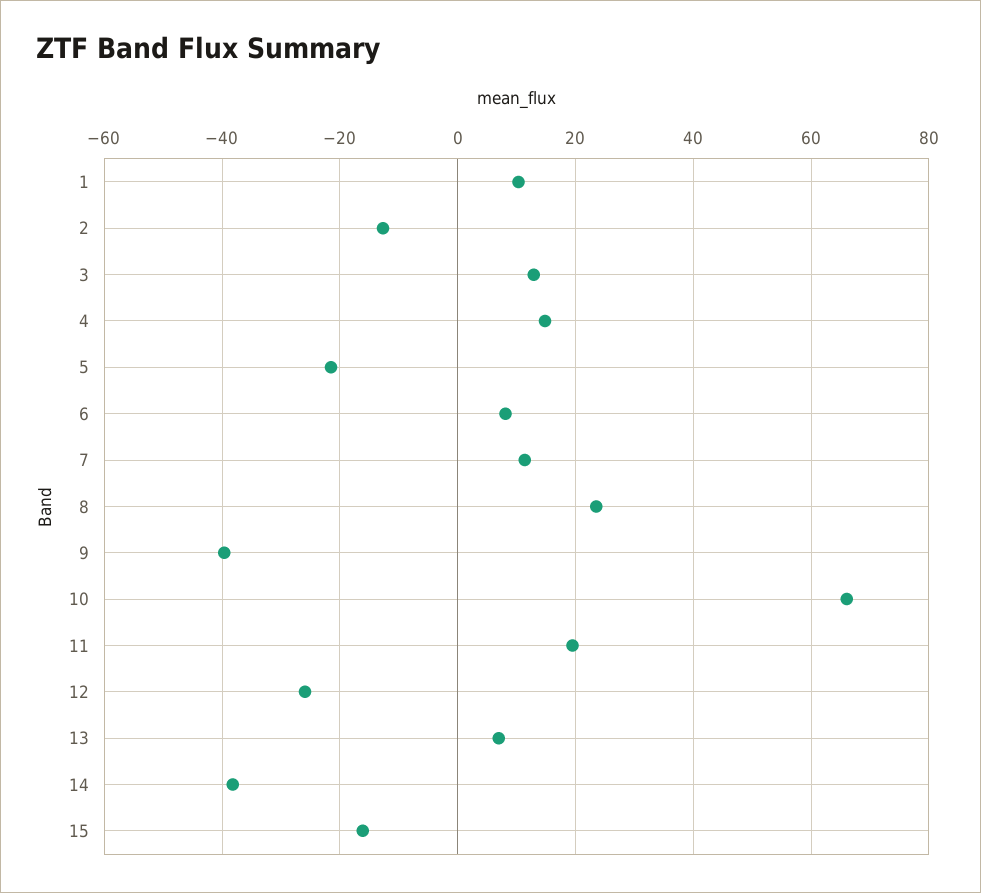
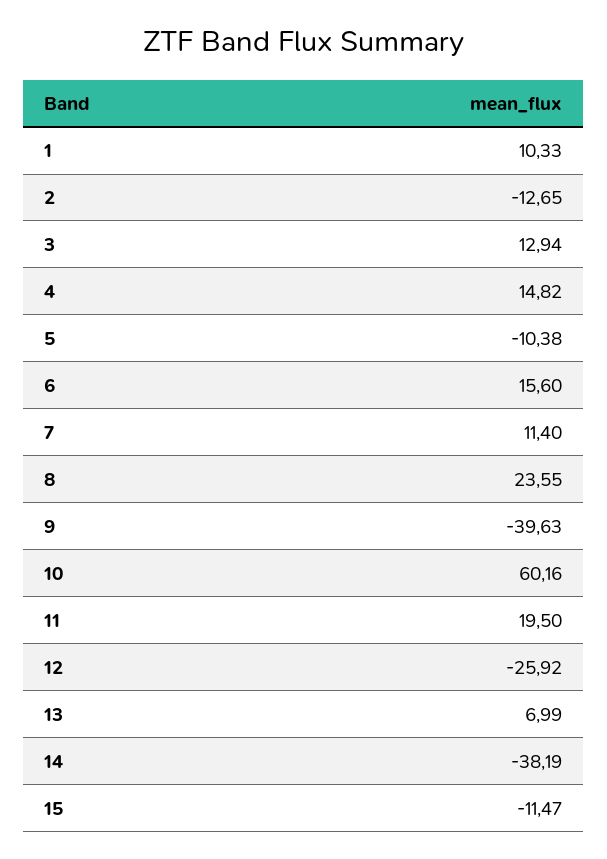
5: -22 -> -10.38
6: 8 -> 15.6
10: 66 -> 60.16
15: -16 -> -11.47

